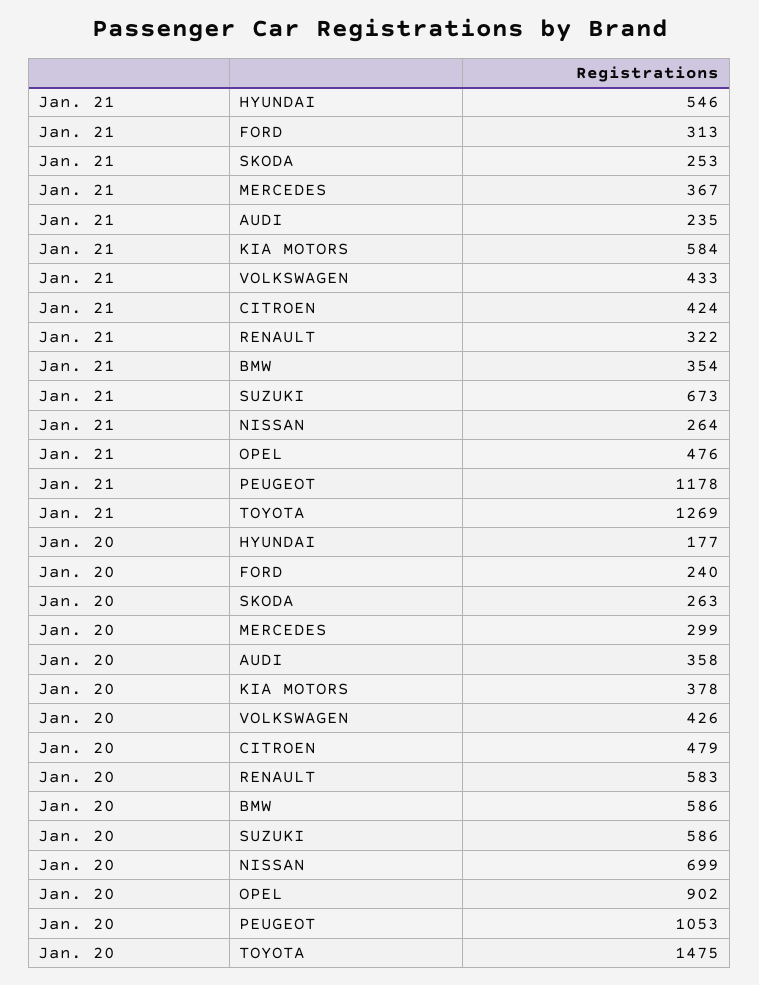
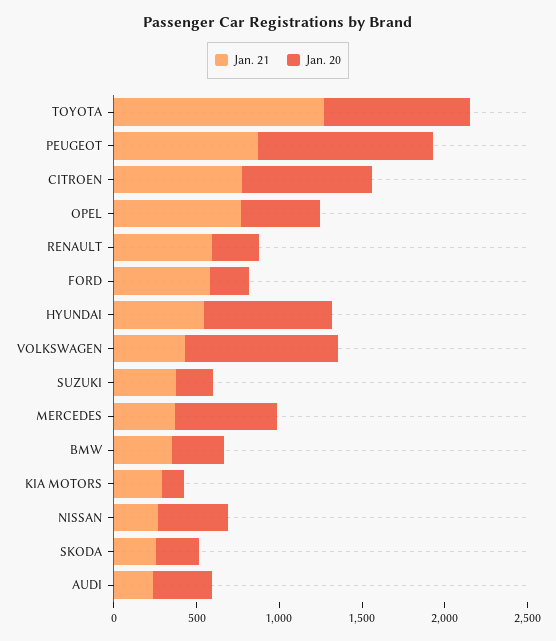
Jan. 21, FORD: 313 -> 600
Jan. 21, KIA MOTORS: 584 -> 300
Jan. 21, CITROEN: 424 -> 800
Jan. 21, RENAULT: 322 -> 600
Jan. 21, SUZUKI: 673 -> 400
Jan. 21, OPEL: 476 -> 800
Jan. 21, PEUGEOT: 1178 -> 900
Jan. 20, HYUNDAI: 177 -> 800
Jan. 20, MERCEDES: 299 -> 600
Jan. 20, KIA MOTORS: 378 -> 100
Jan. 20, VOLKSWAGEN: 426 -> 900
Jan. 20, CITROEN: 479 -> 800
Jan. 20, RENAULT: 583 -> 300
Jan. 20, BMW: 586 -> 300
Jan. 20, SUZUKI: 586 -> 200
Jan. 20, NISSAN: 699 -> 400
Jan. 20, OPEL: 902 -> 500
Jan. 20, TOYOTA: 1475 -> 900

